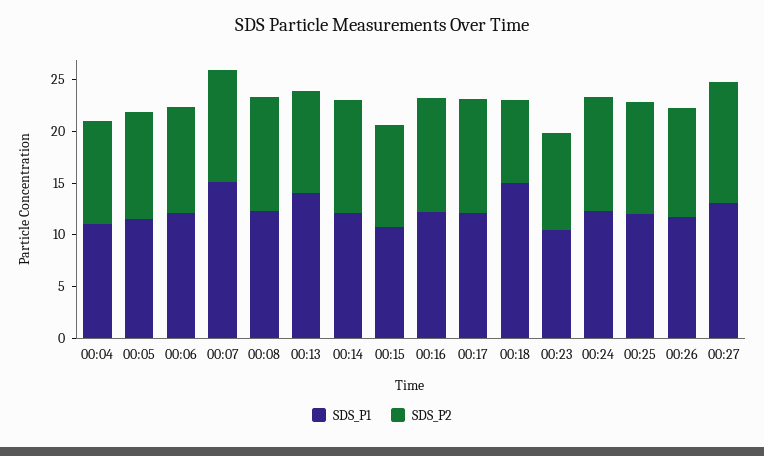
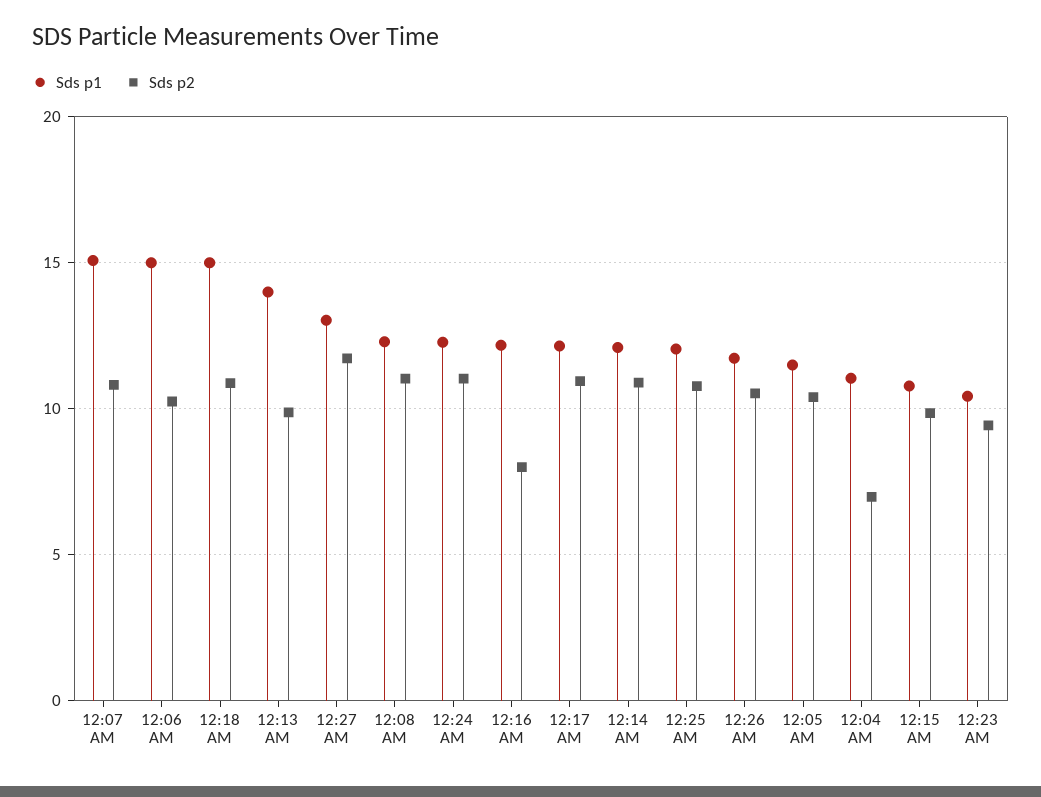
SDS_P2, 00:04: 10 -> 7
SDS_P1, 00:06: 12 -> 15
SDS_P2, 00:16: 11 -> 8
SDS_P2, 00:18: 8 -> 11

